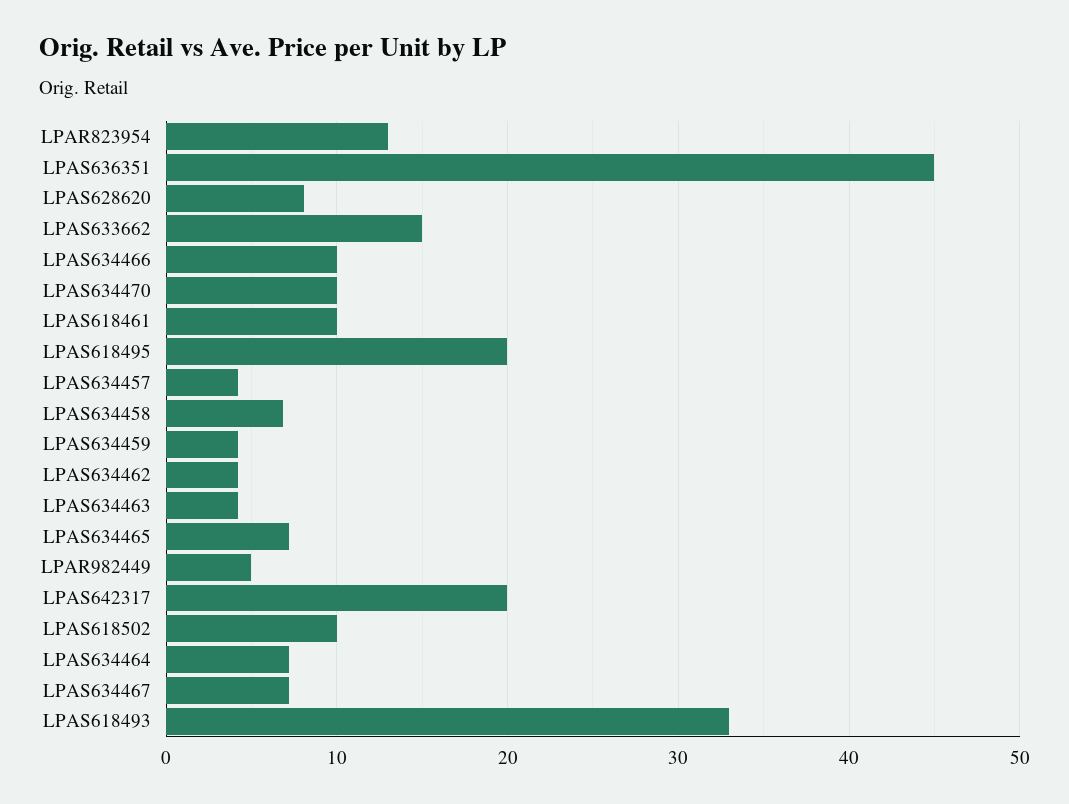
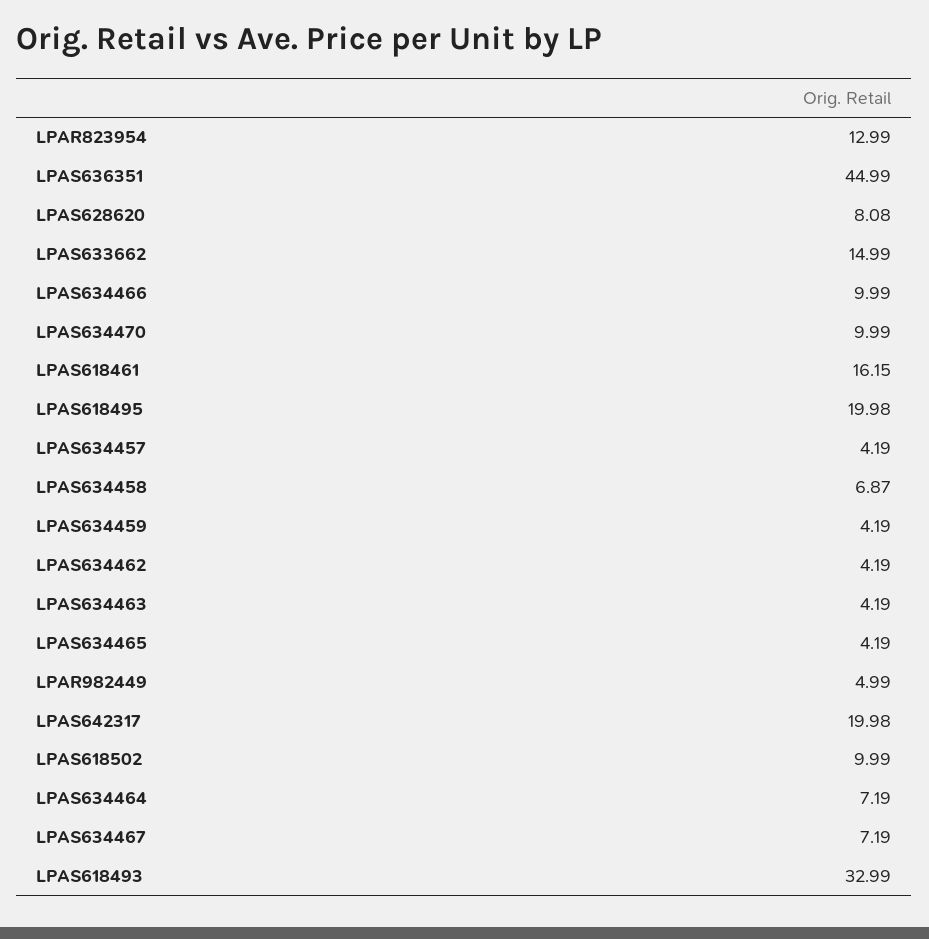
LPAS618461: 10 -> 16.15
LPAS634465: 7 -> 4.19

